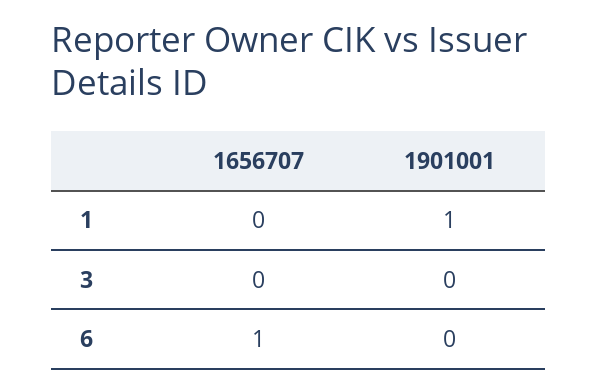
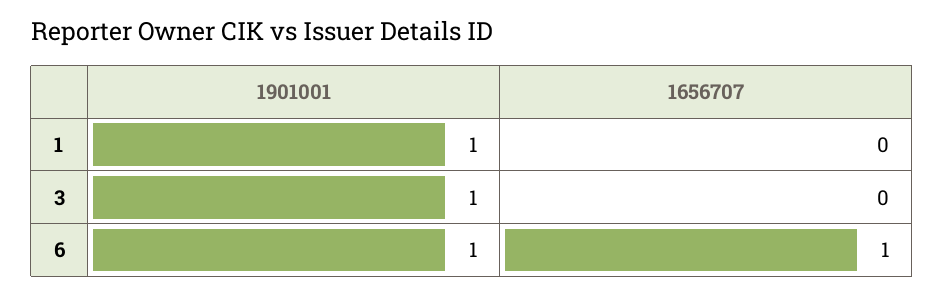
1901001, 3: 0 -> 1
1901001, 6: 0 -> 1

